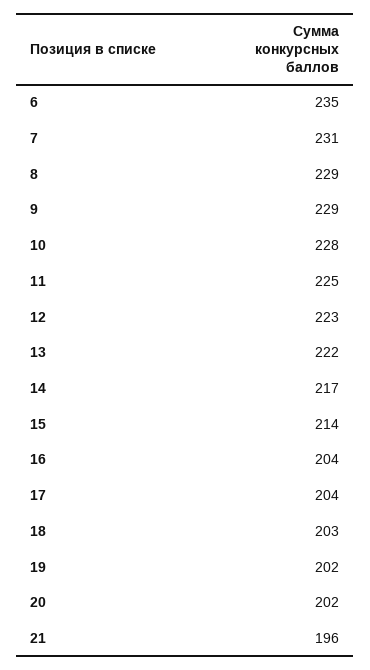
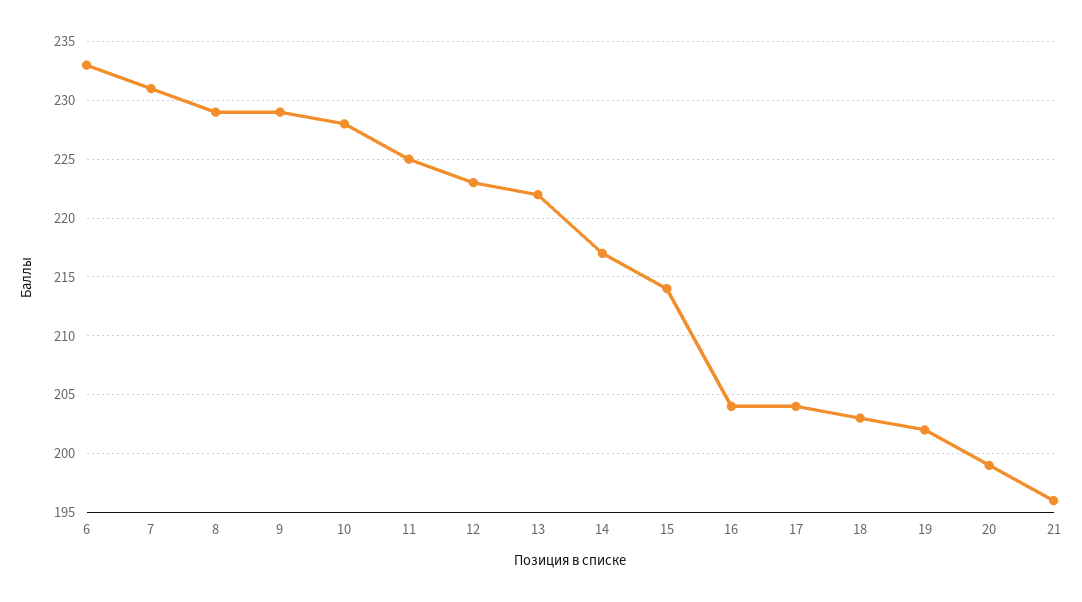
6: 235 -> 233
20: 202 -> 199

